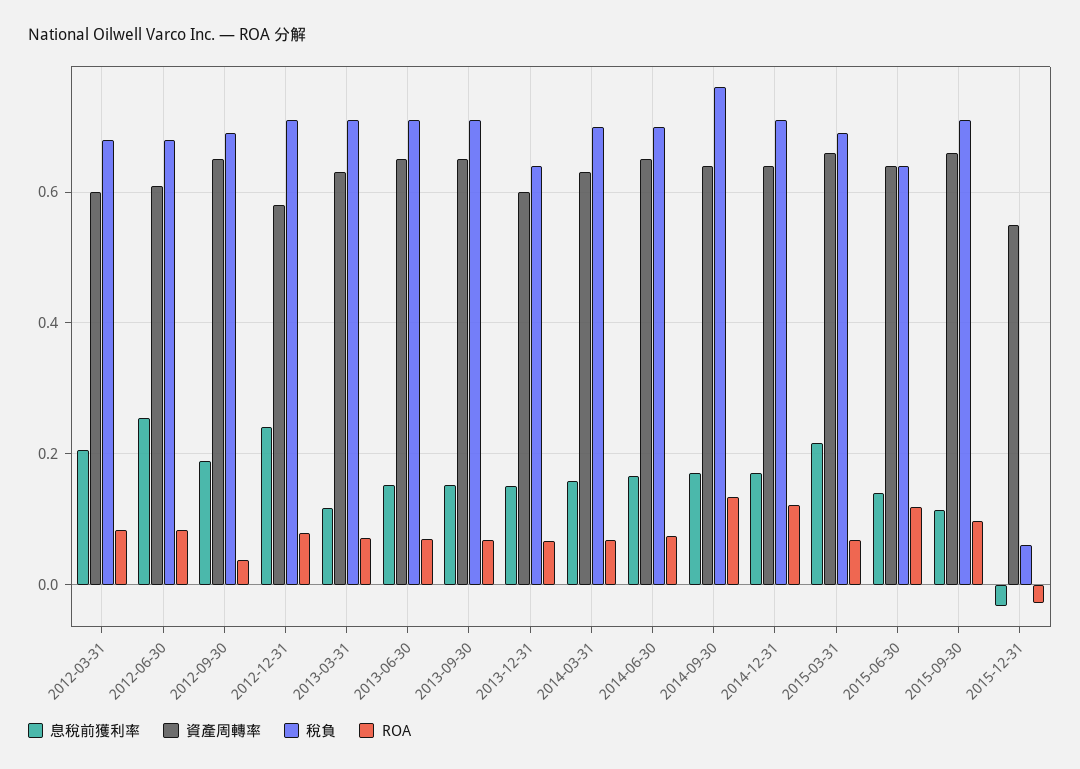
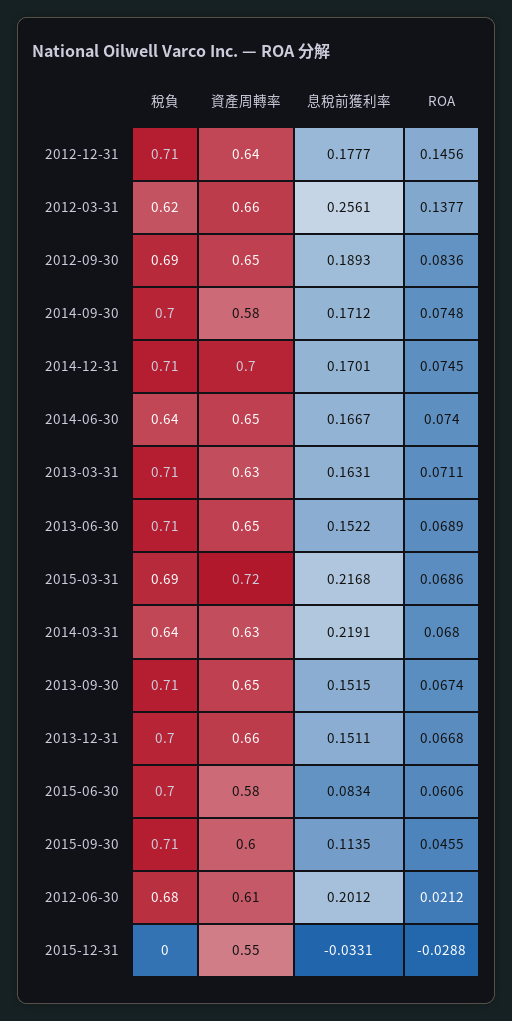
息稅前獲利率, 2012-03-31: 0.2 -> 0.2561
資產周轉率, 2012-03-31: 0.6 -> 0.66
稅負, 2012-03-31: 0.68 -> 0.62
ROA, 2012-03-31: 0.08 -> 0.1377
息稅前獲利率, 2012-06-30: 0.26 -> 0.2012
ROA, 2012-06-30: 0.08 -> 0.0212
ROA, 2012-09-30: 0.04 -> 0.0836
息稅前獲利率, 2012-12-31: 0.24 -> 0.1777
資產周轉率, 2012-12-31: 0.58 -> 0.64
ROA, 2012-12-31: 0.08 -> 0.1456
息稅前獲利率, 2013-03-31: 0.12 -> 0.1631
資產周轉率, 2013-12-31: 0.6 -> 0.66
稅負, 2013-12-31: 0.64 -> 0.7
息稅前獲利率, 2014-03-31: 0.16 -> 0.2191
稅負, 2014-03-31: 0.7 -> 0.64
稅負, 2014-06-30: 0.7 -> 0.64
資產周轉率, 2014-09-30: 0.64 -> 0.58
稅負, 2014-09-30: 0.76 -> 0.7
ROA, 2014-09-30: 0.14 -> 0.0748
資產周轉率, 2014-12-31: 0.64 -> 0.7
ROA, 2014-12-31: 0.12 -> 0.0745
資產周轉率, 2015-03-31: 0.66 -> 0.72
息稅前獲利率, 2015-06-30: 0.14 -> 0.0834
資產周轉率, 2015-06-30: 0.64 -> 0.58
稅負, 2015-06-30: 0.64 -> 0.7
ROA, 2015-06-30: 0.12 -> 0.0606
資產周轉率, 2015-09-30: 0.66 -> 0.6
ROA, 2015-09-30: 0.1 -> 0.0455
稅負, 2015-12-31: 0.06 -> 0

